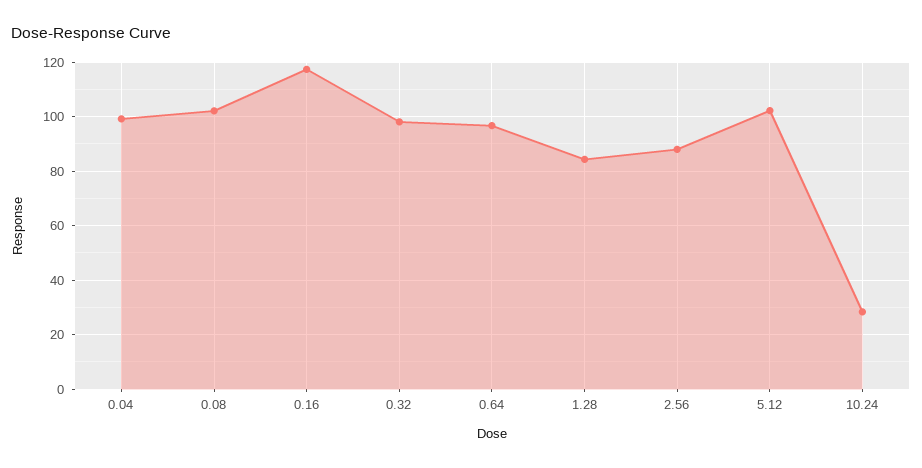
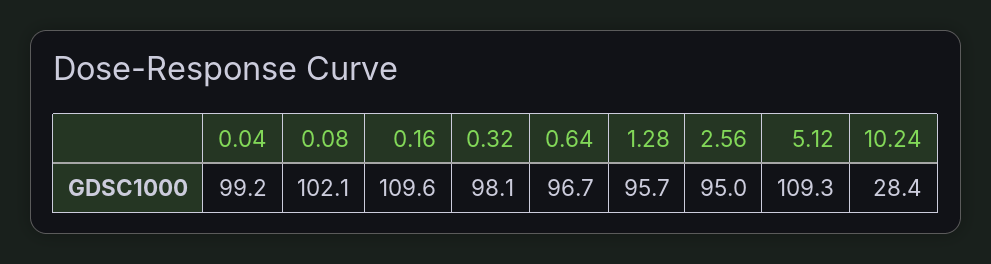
0.16: 117.5 -> 109.6
1.28: 85 -> 95.7
2.56: 87.5 -> 95
5.12: 102.5 -> 109.3

